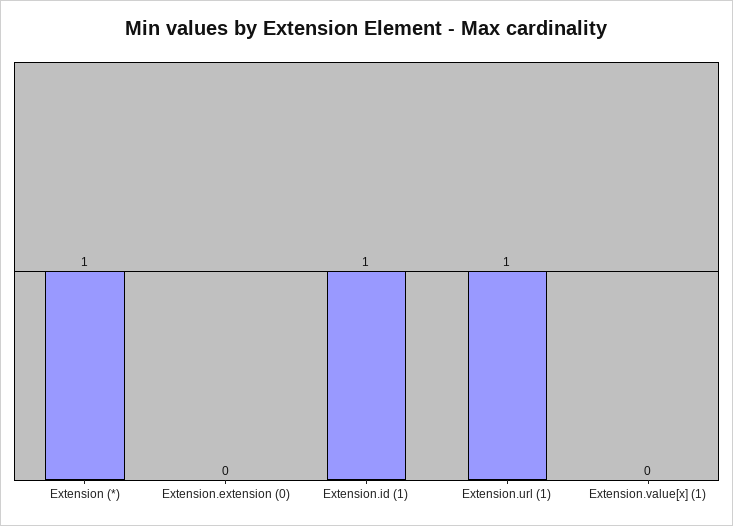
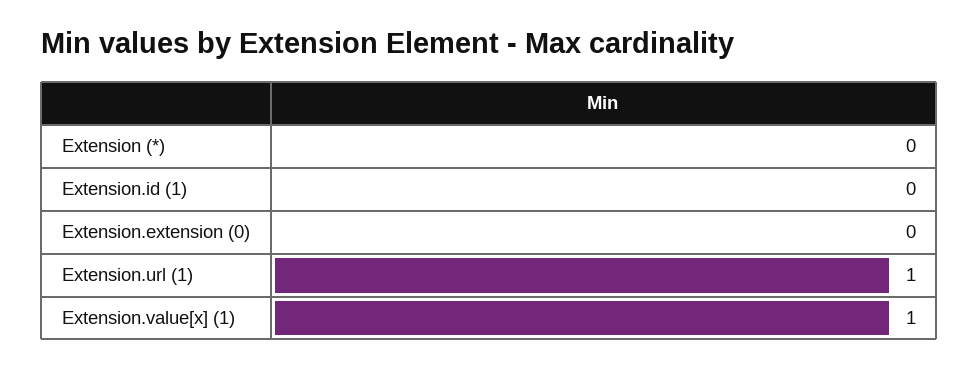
Extension (*): 1 -> 0
Extension.id (1): 1 -> 0
Extension.value[x] (1): 0 -> 1

